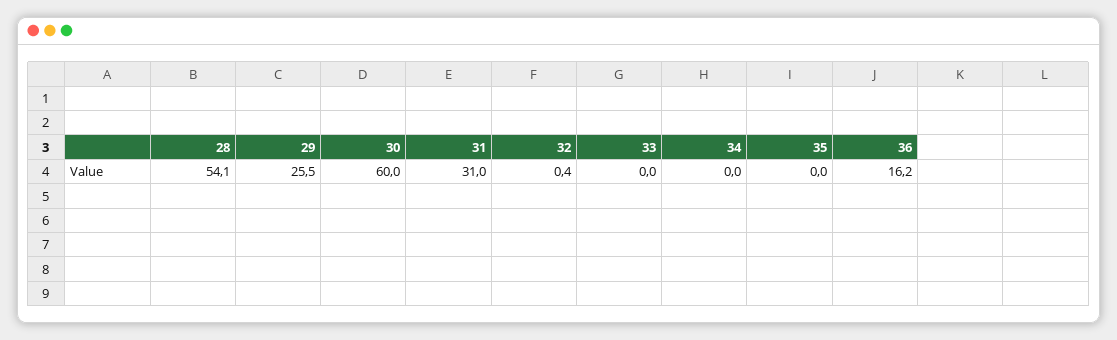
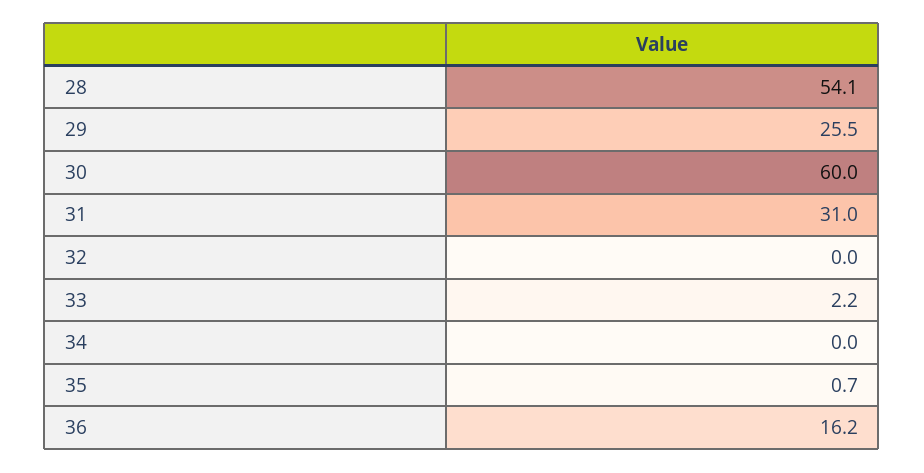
32: 0.4 -> 0
33: 0 -> 2.2
35: 0 -> 0.7

